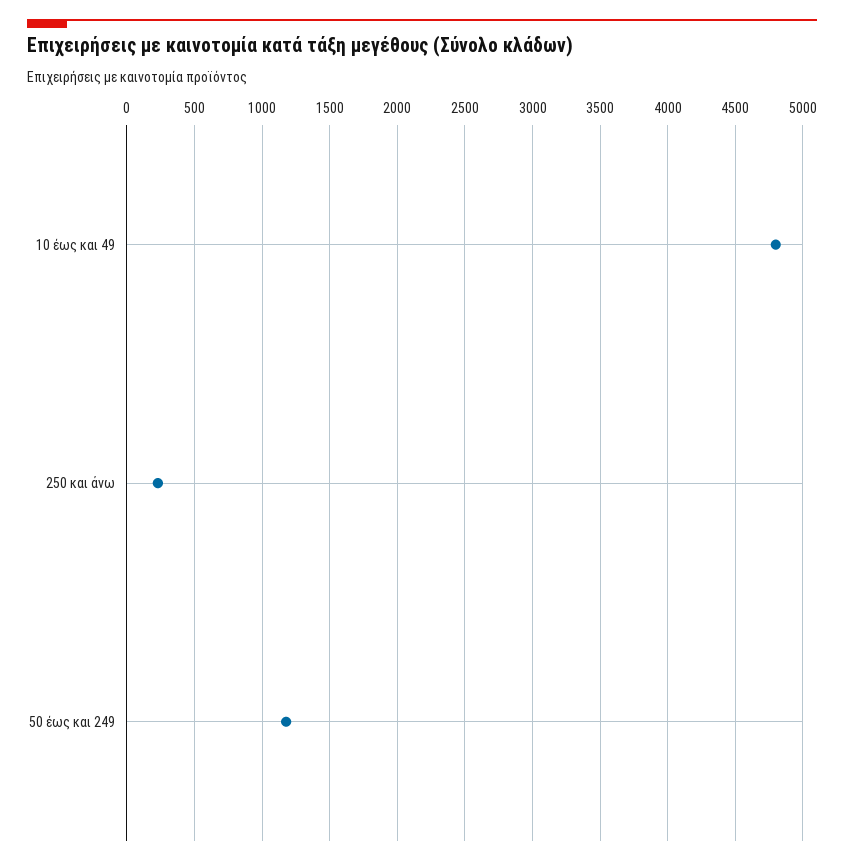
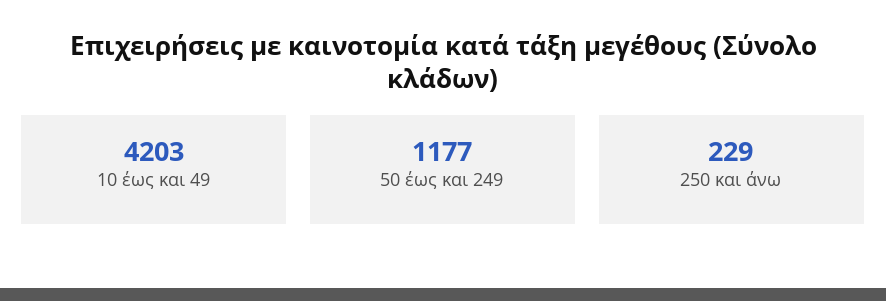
10 έως και 49: 4800 -> 4203

